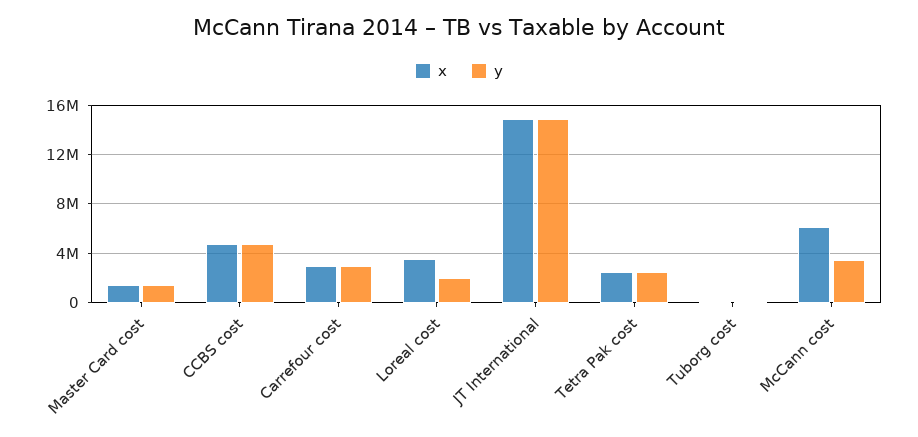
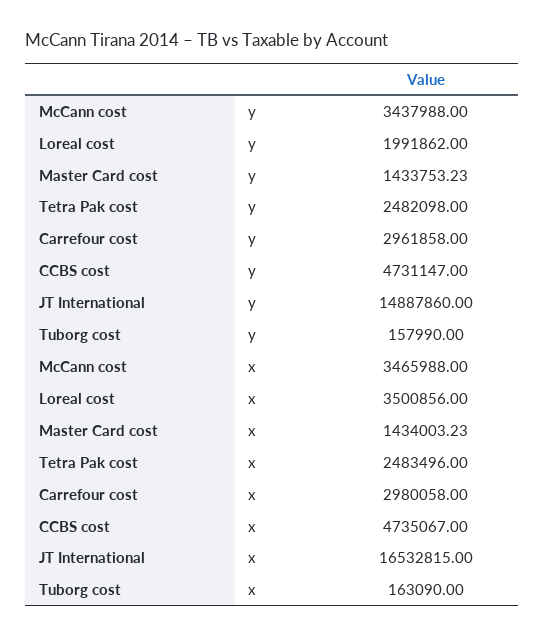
x, JT International: 15000000 -> 16532815
x, McCann cost: 6000000 -> 3465988

